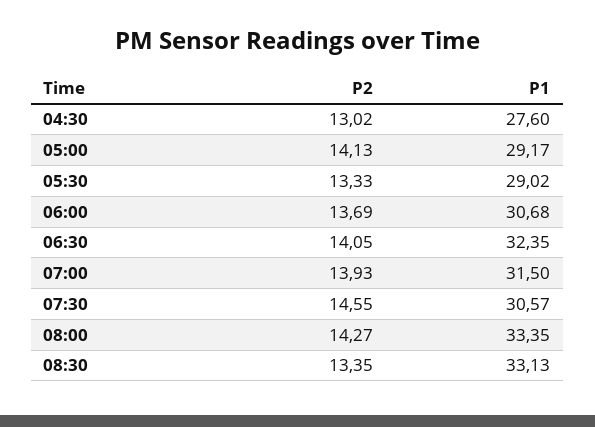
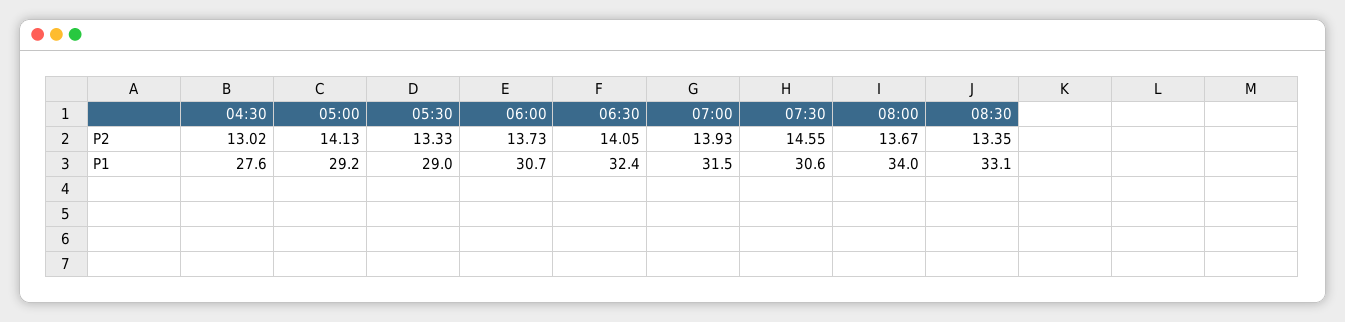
P2, 06:00: 13.69 -> 13.73
P2, 08:00: 14.27 -> 13.67
P1, 08:00: 33.35 -> 34

